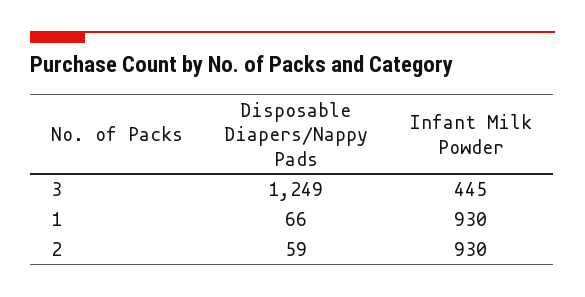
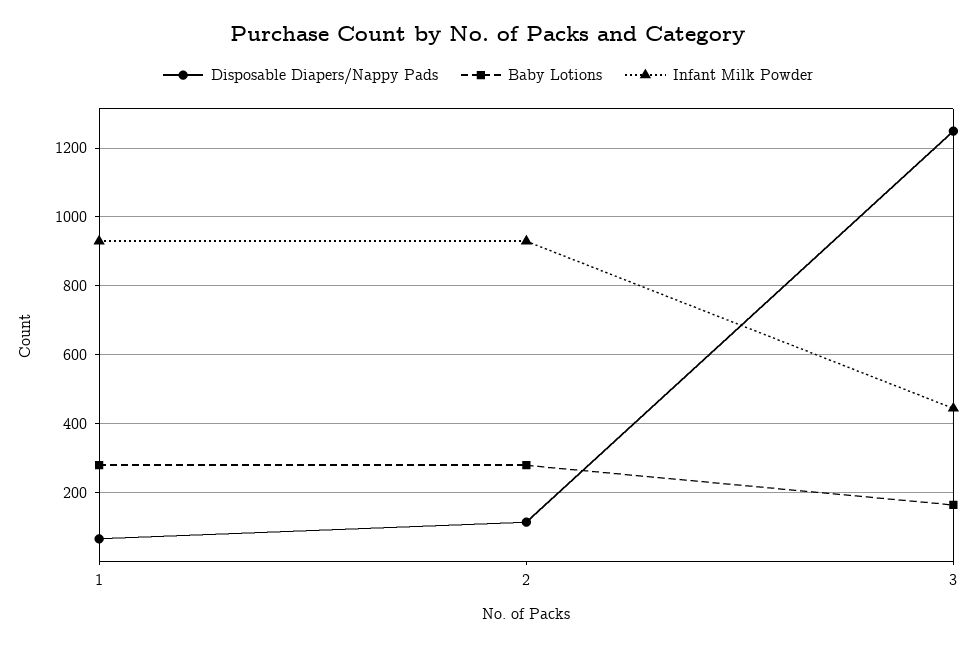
Disposable Diapers/Nappy Pads, 2: 59 -> 120
Baby Lotions, 1: none -> 280
Baby Lotions, 2: none -> 280
Baby Lotions, 3: none -> 160

